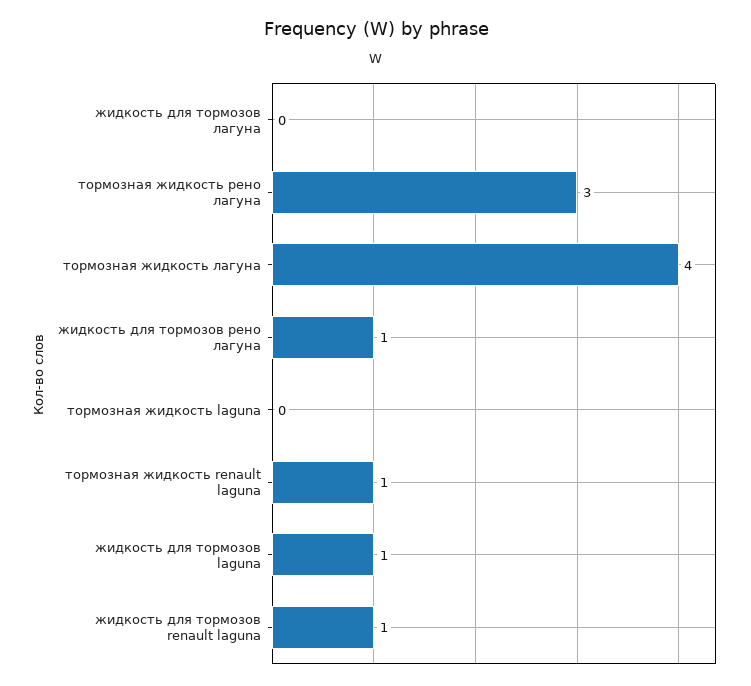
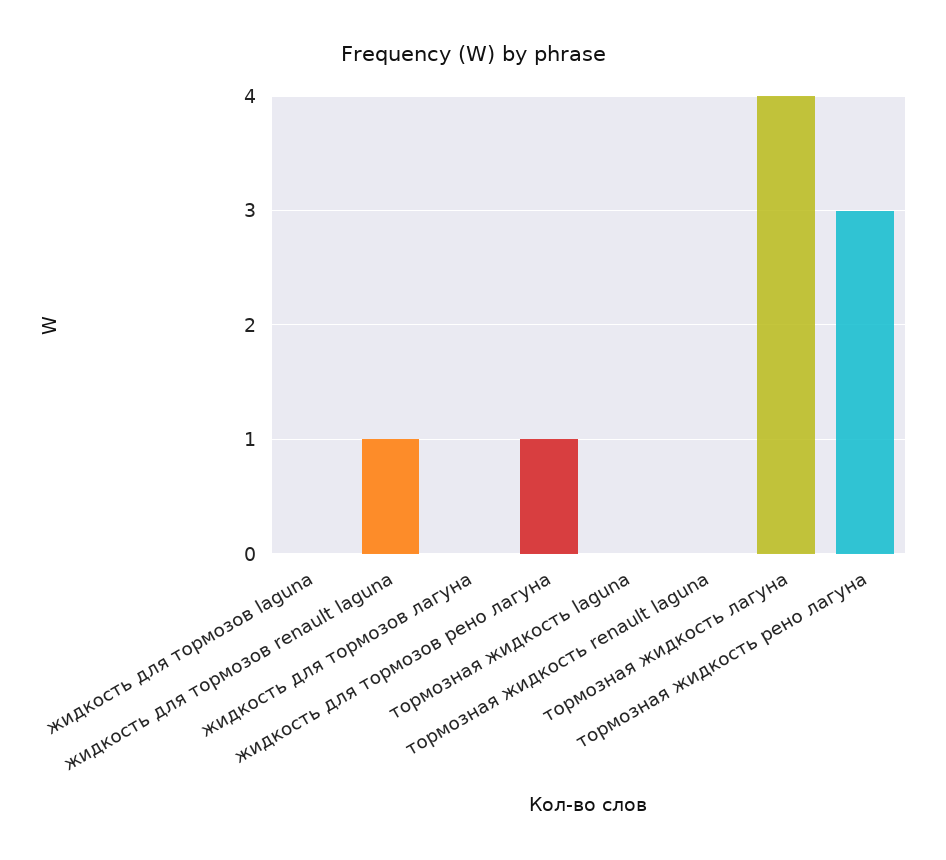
тормозная жидкость renault laguna: 1 -> 0
жидкость для тормозов laguna: 1 -> 0

